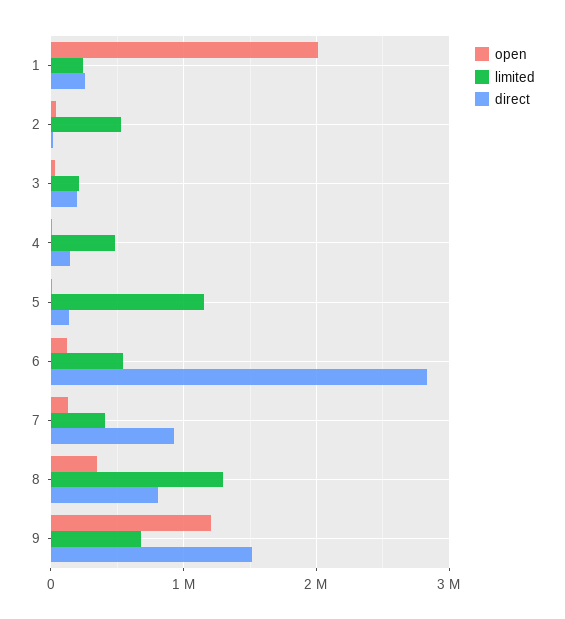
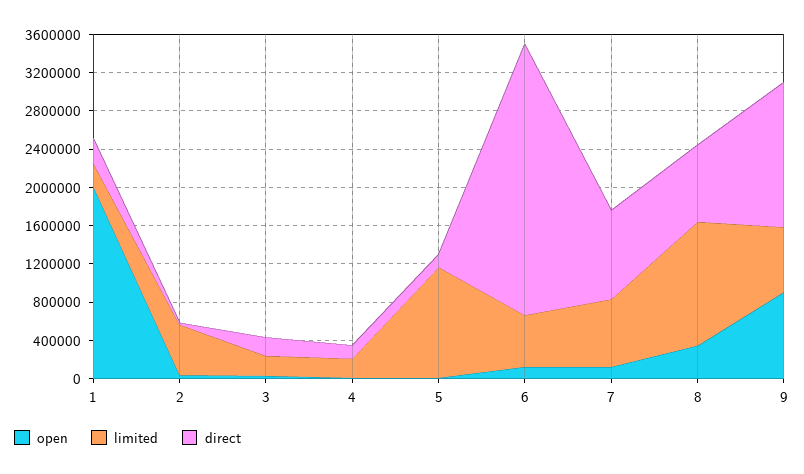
limited, 4: 500000 -> 200000
limited, 7: 400000 -> 700000
open, 9: 1200000 -> 900000

